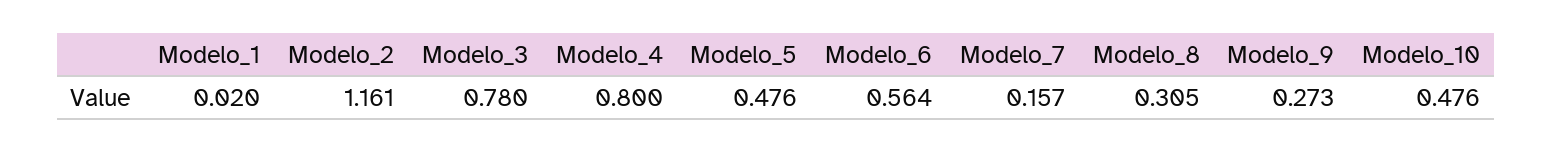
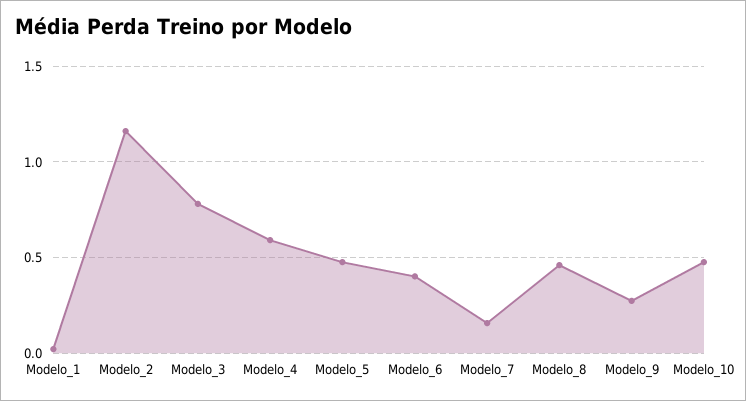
Modelo_4: 0.8 -> 0.6
Modelo_6: 0.564 -> 0.4
Modelo_8: 0.305 -> 0.45

